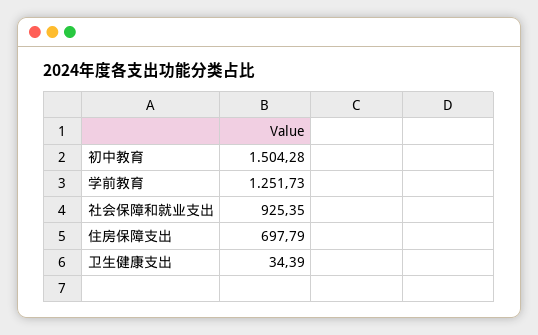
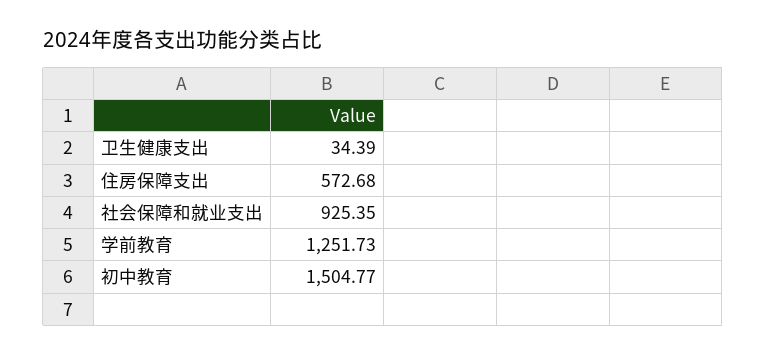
初中教育: 1504.28 -> 1504.77
住房保障支出: 697.79 -> 572.68

